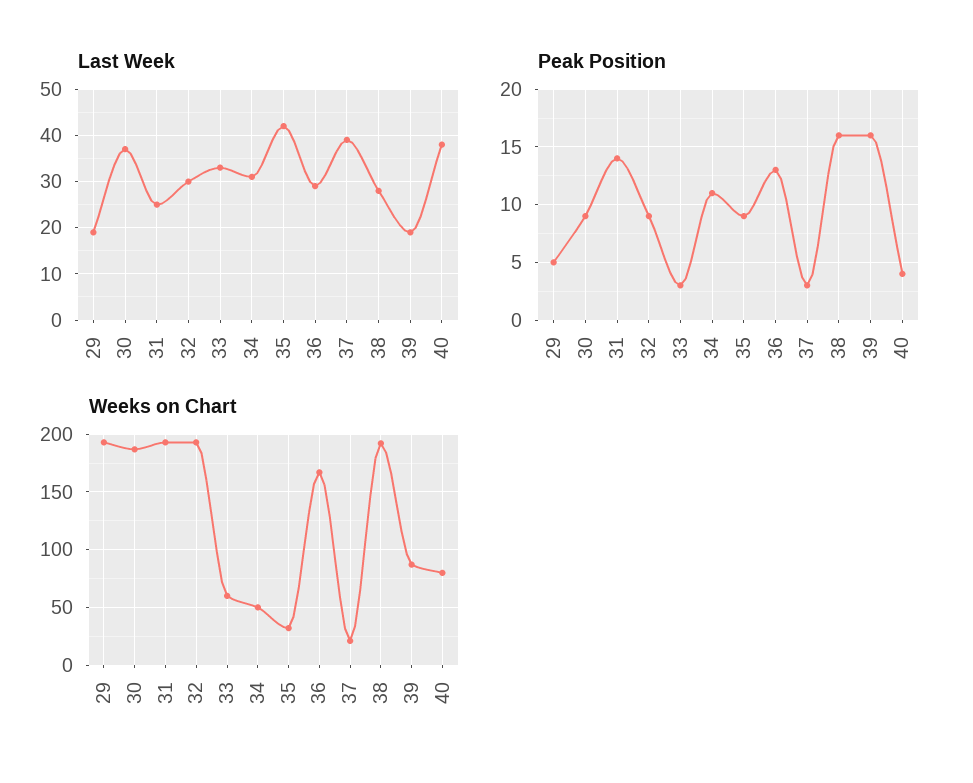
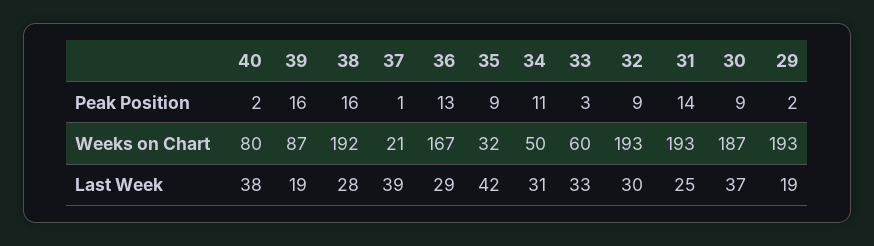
Peak Position, 29: 5 -> 2
Peak Position, 37: 3 -> 1
Peak Position, 40: 4 -> 2

